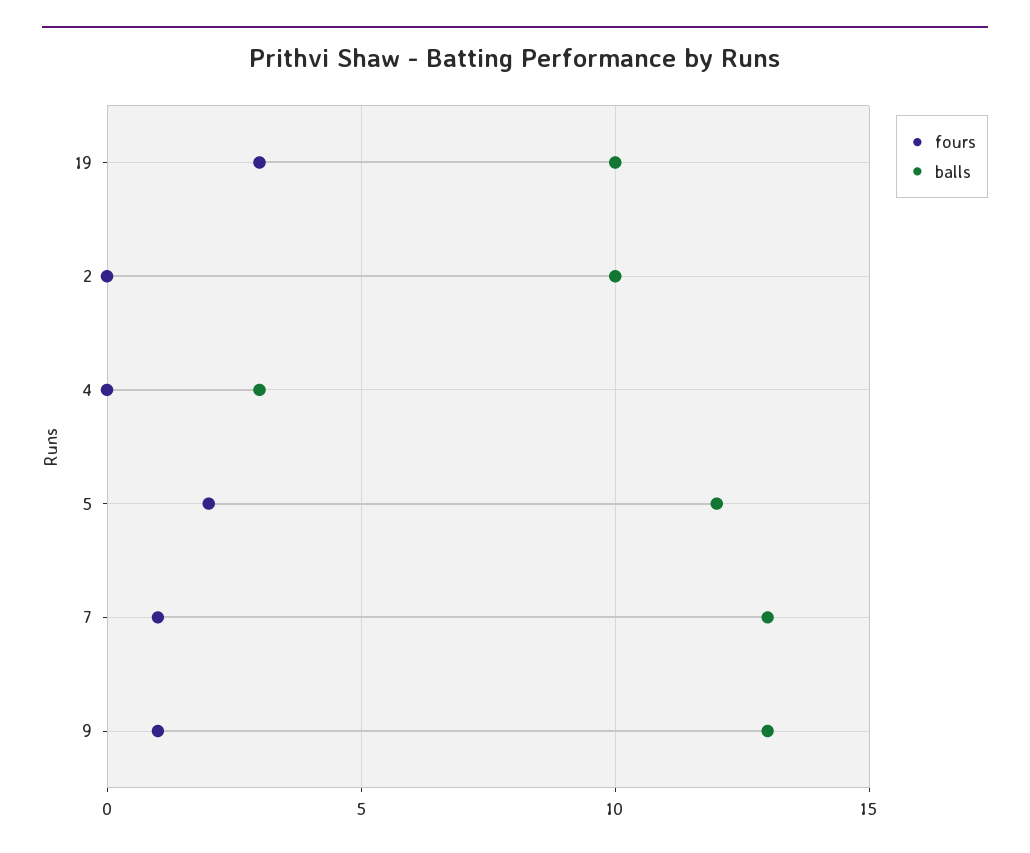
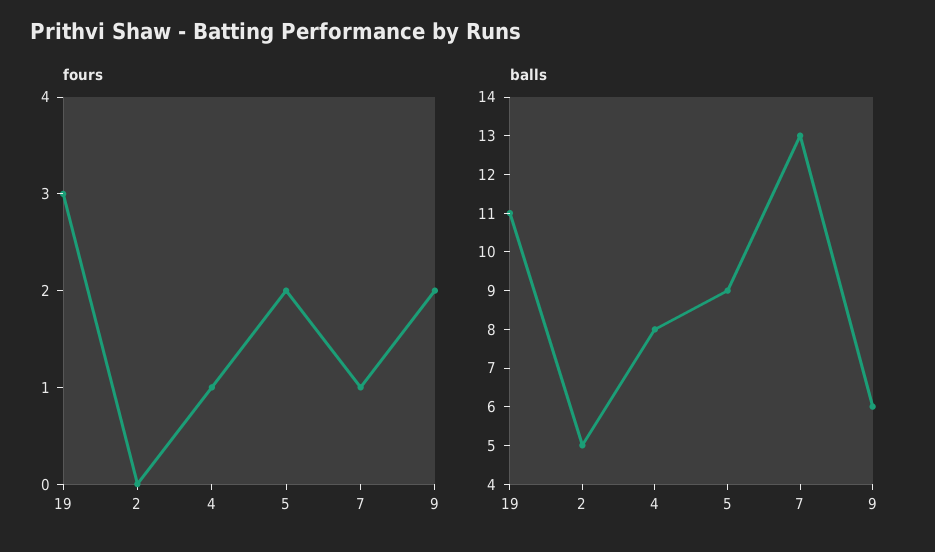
balls, 19: 10 -> 11
balls, 2: 10 -> 5
fours, 4: 0 -> 1
balls, 4: 3 -> 8
balls, 5: 12 -> 9
fours, 9: 1 -> 2
balls, 9: 13 -> 6

